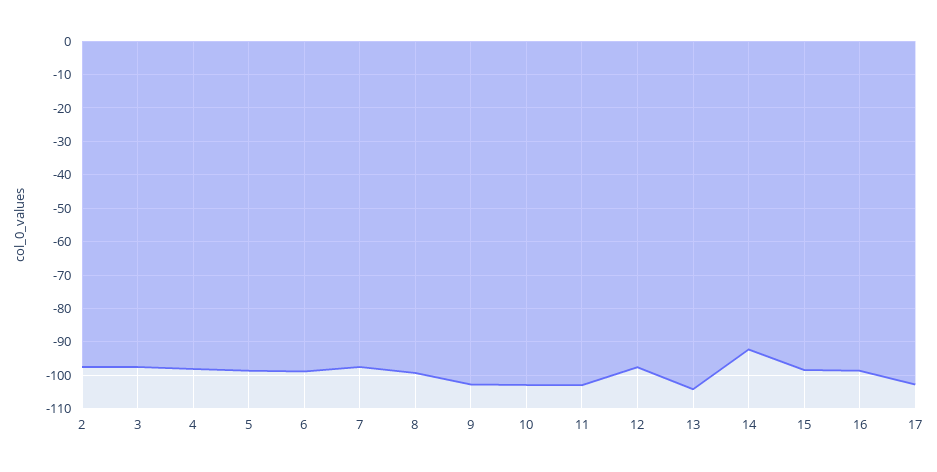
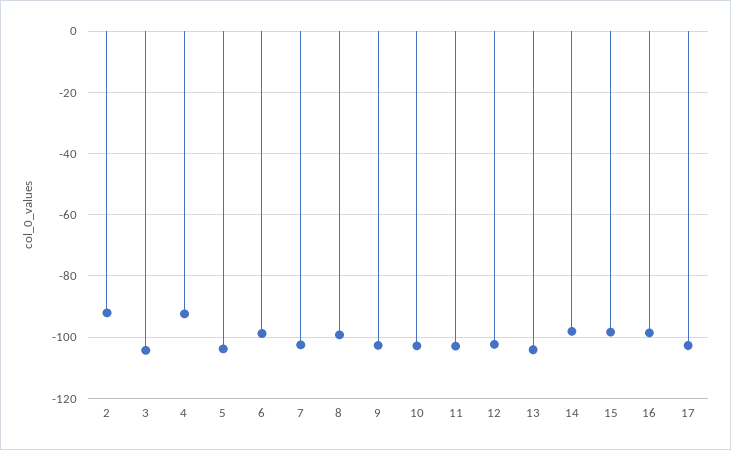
2: -98 -> -92
3: -98 -> -104
4: -98 -> -92
5: -98 -> -104
7: -98 -> -102
12: -98 -> -102
14: -92 -> -98

